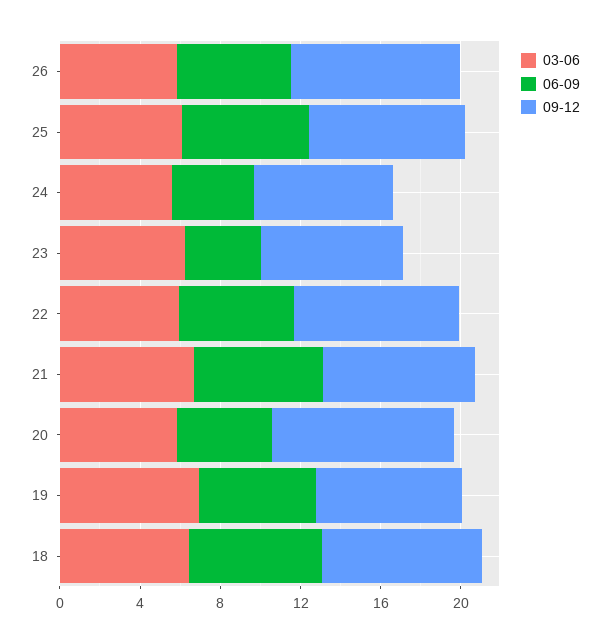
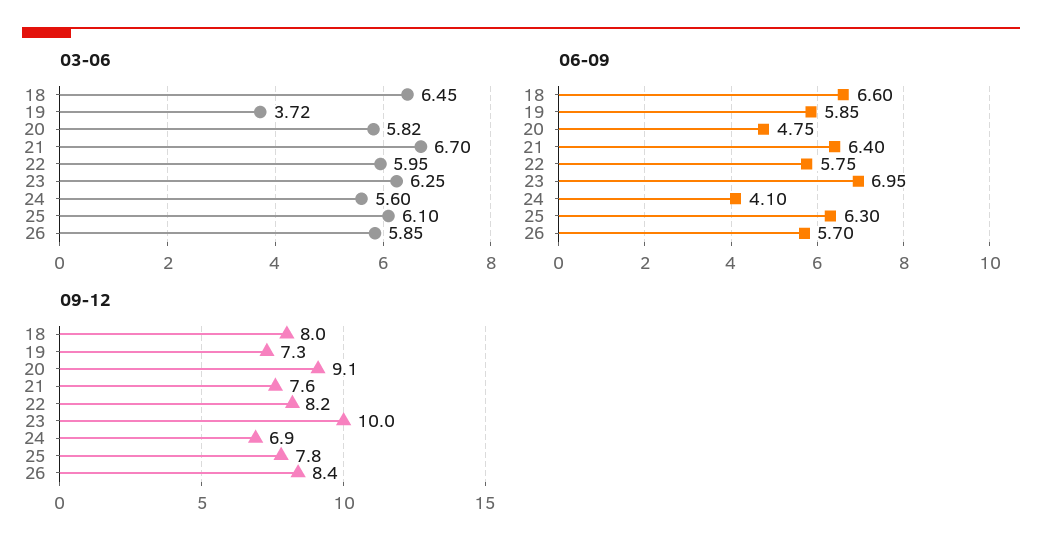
06-09, 23: 4 -> 6.95
09-12, 23: 7 -> 10
03-06, 19: 7 -> 3.72

